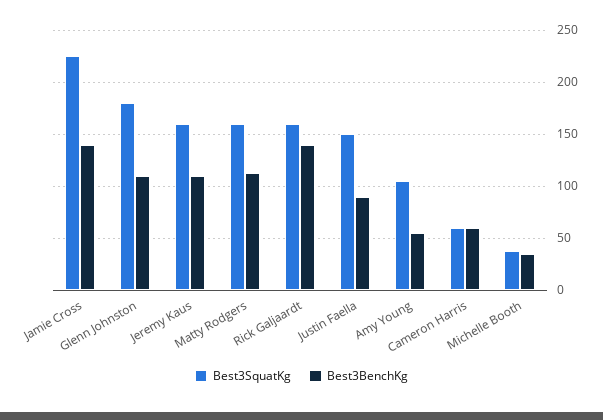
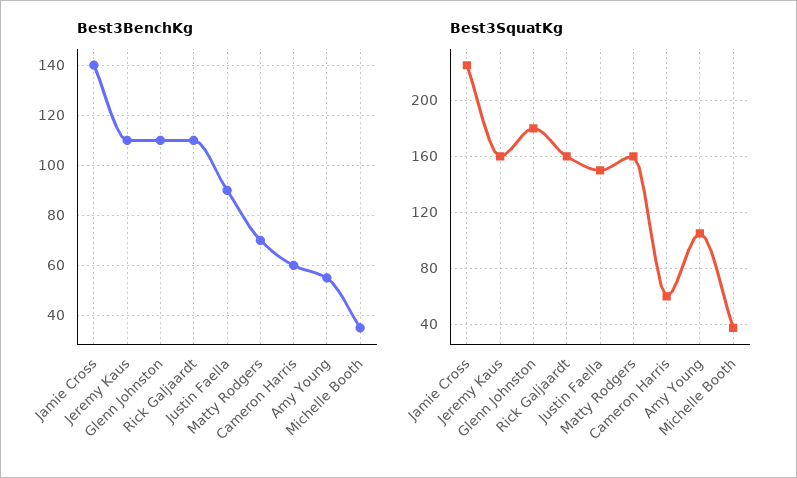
Best3BenchKg, Matty Rodgers: 110 -> 70
Best3BenchKg, Rick Galjaardt: 140 -> 110

